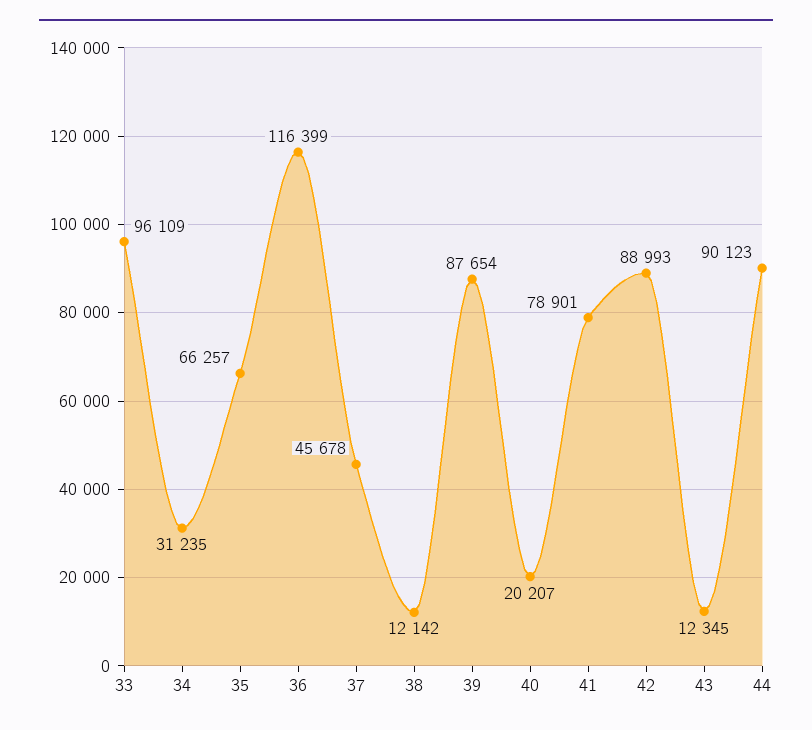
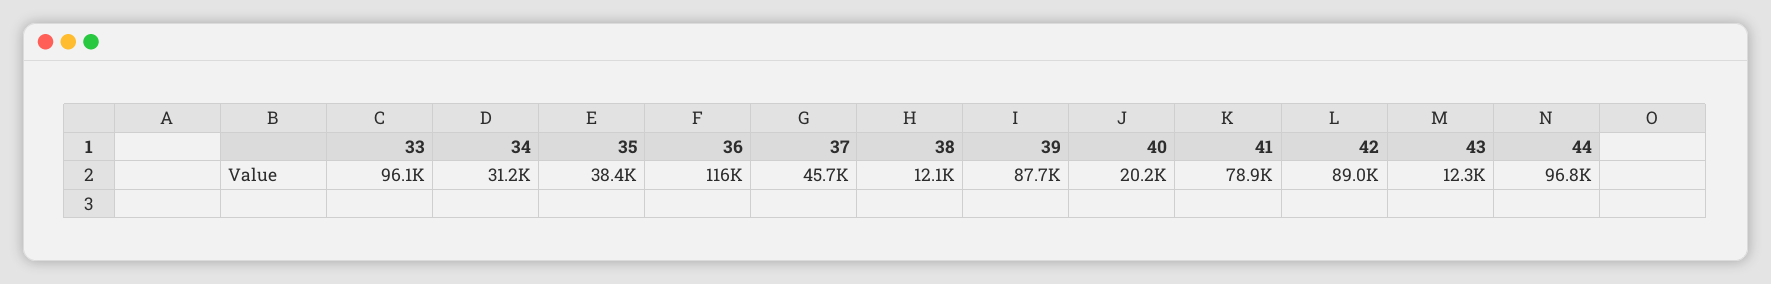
35: 66257 -> 38400
44: 90123 -> 96800

